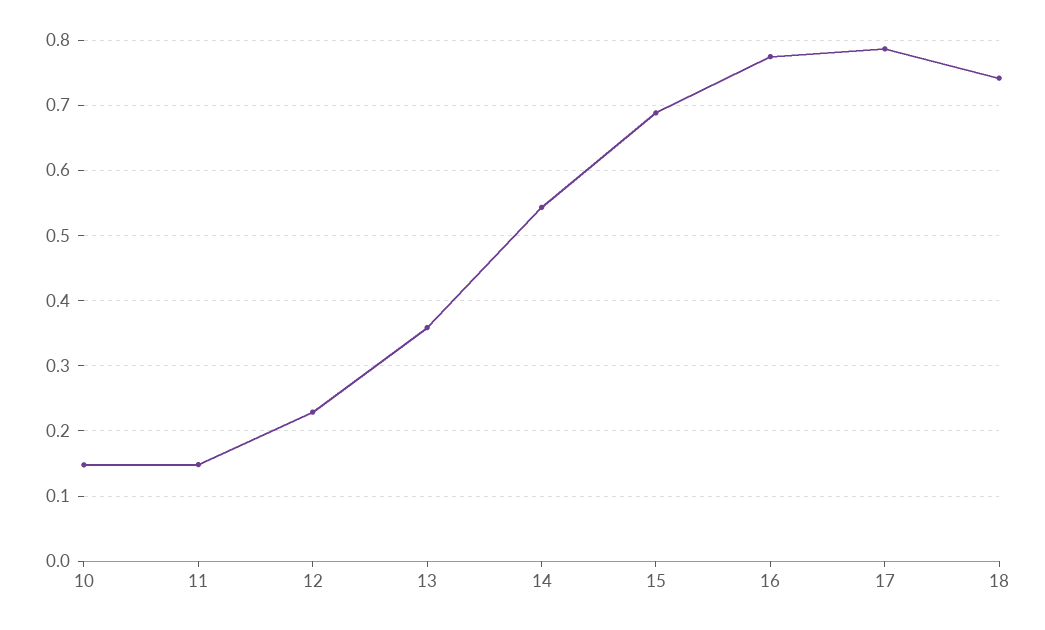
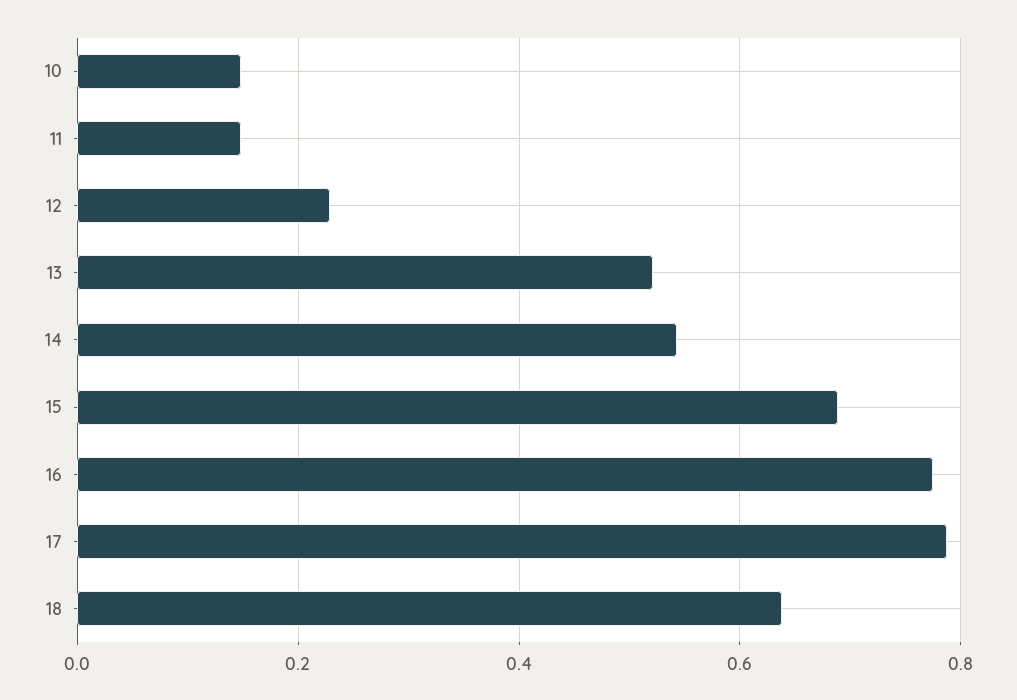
13: 0.36 -> 0.52
18: 0.74 -> 0.64

